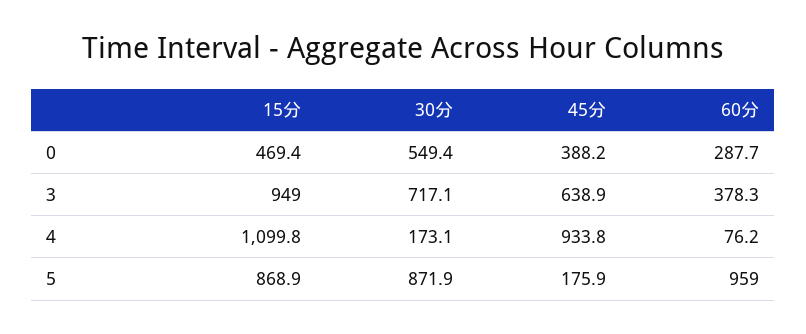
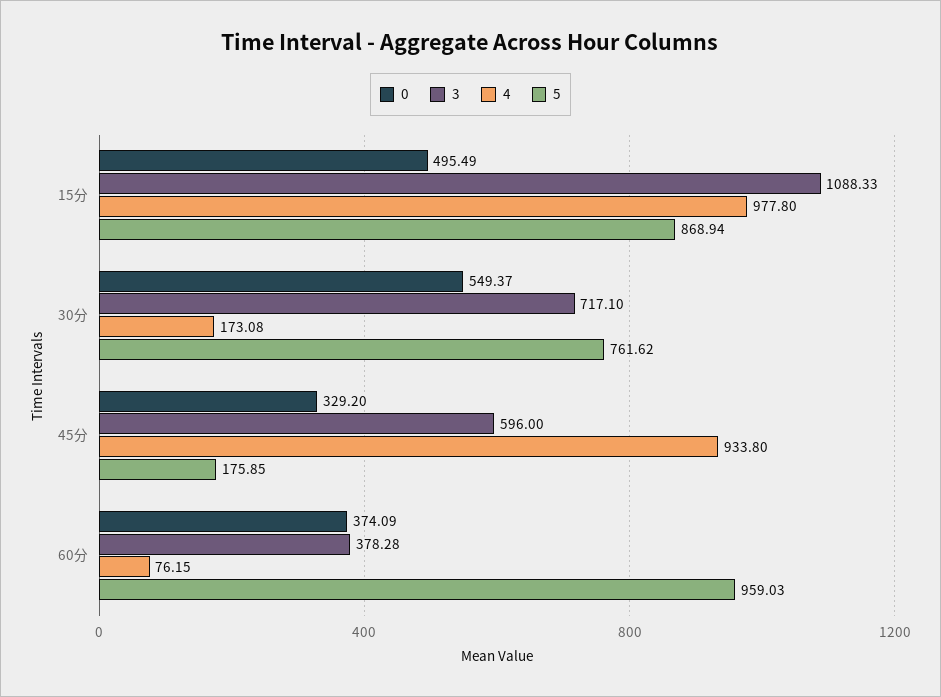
0, 15分: 469.4 -> 495.49
0, 45分: 388.2 -> 329.2
0, 60分: 287.7 -> 374.09
3, 15分: 949 -> 1088.33
3, 45分: 638.9 -> 596
4, 15分: 1099.8 -> 977.8
5, 30分: 871.9 -> 761.62

